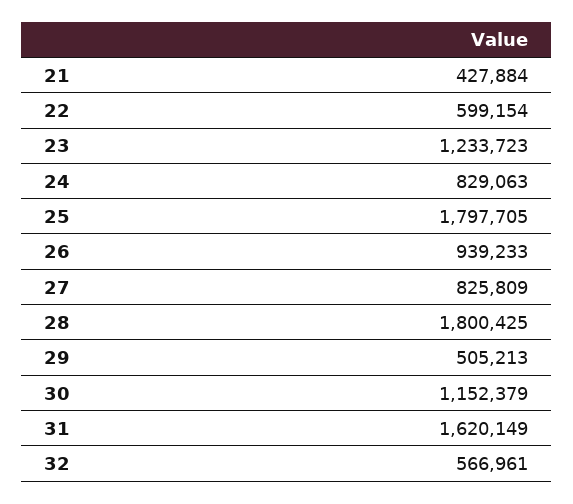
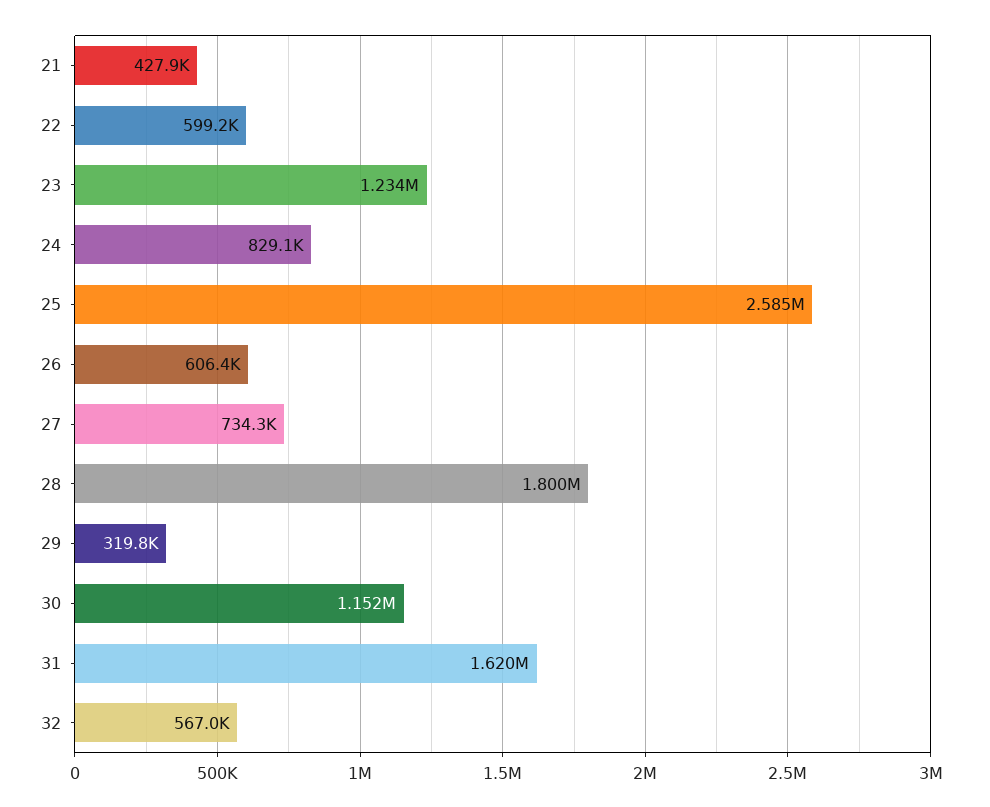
25: 1797705 -> 2585000
26: 939233 -> 606400
27: 825809 -> 734300
29: 505213 -> 319800

